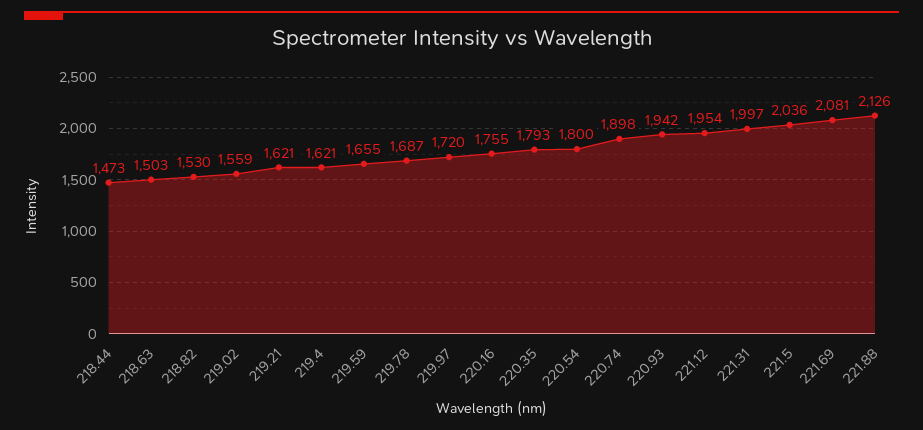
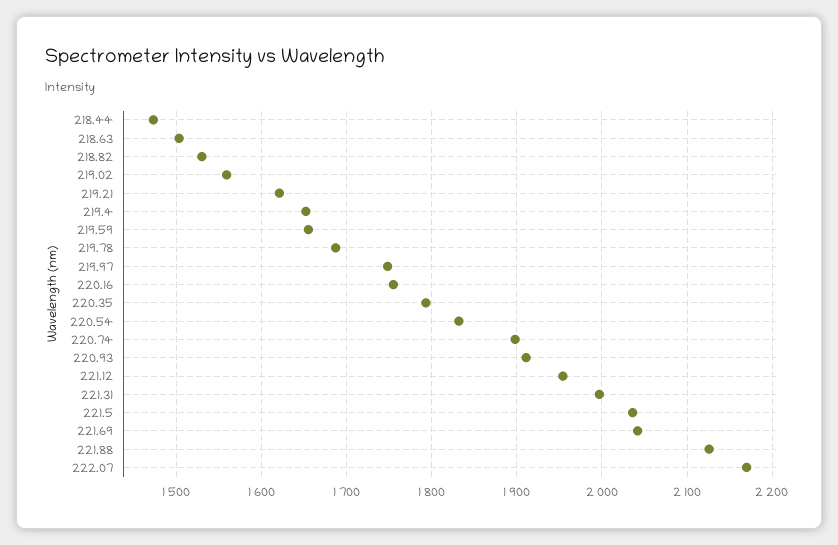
219.4: 1621 -> 1650
219.97: 1720 -> 1750
220.54: 1800 -> 1830
220.93: 1942 -> 1910
221.69: 2081 -> 2040
222.07: none -> 2170

